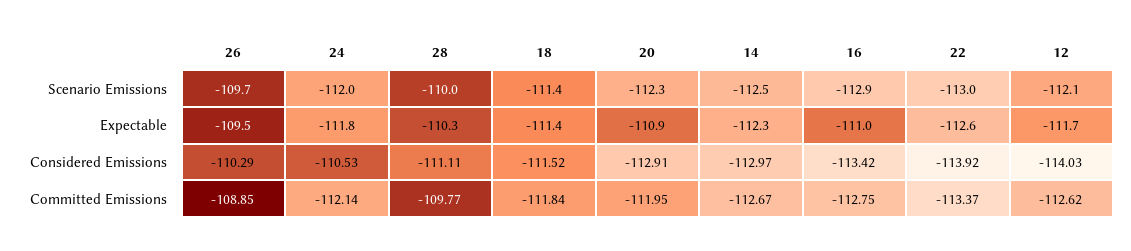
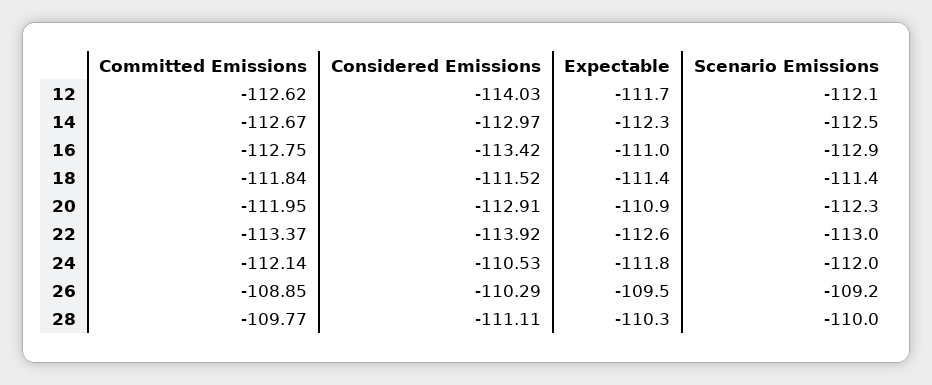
26, Scenario Emissions: -109.7 -> -109.2

